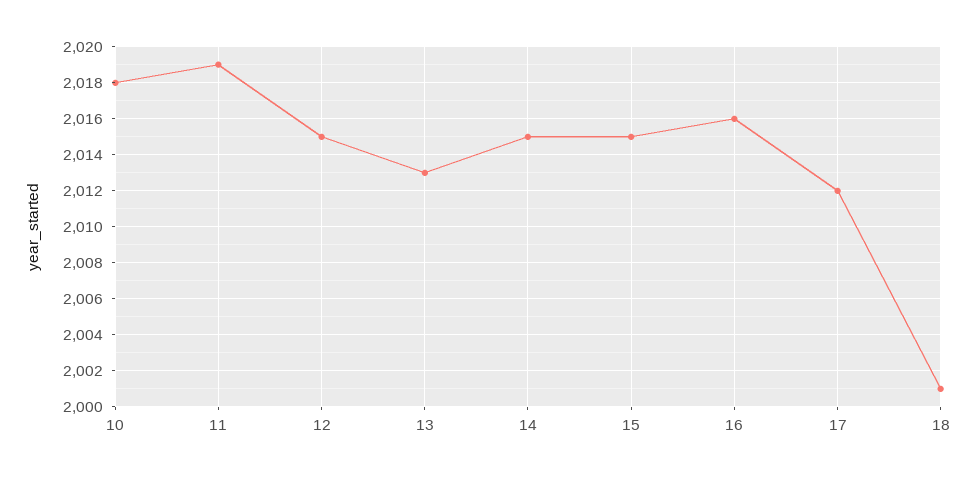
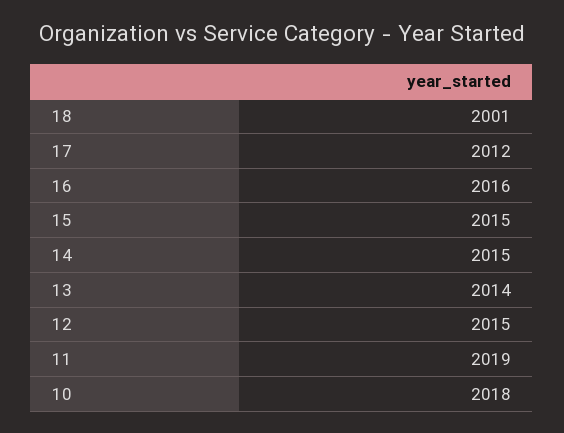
13: 2013 -> 2014

